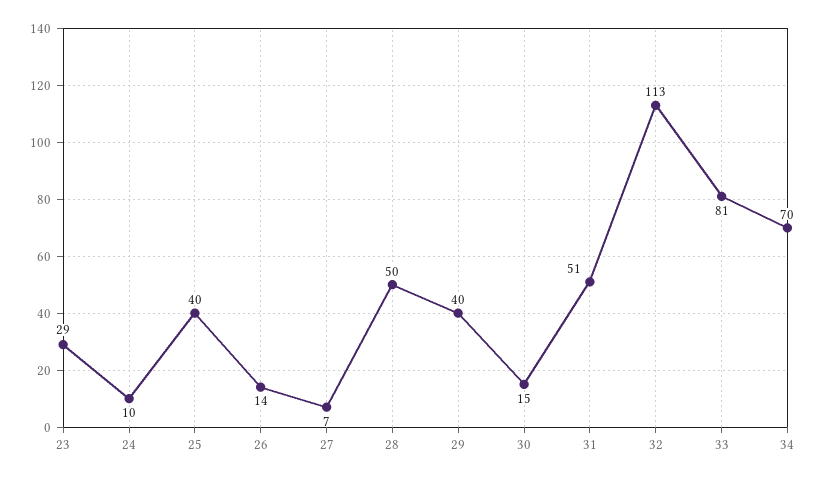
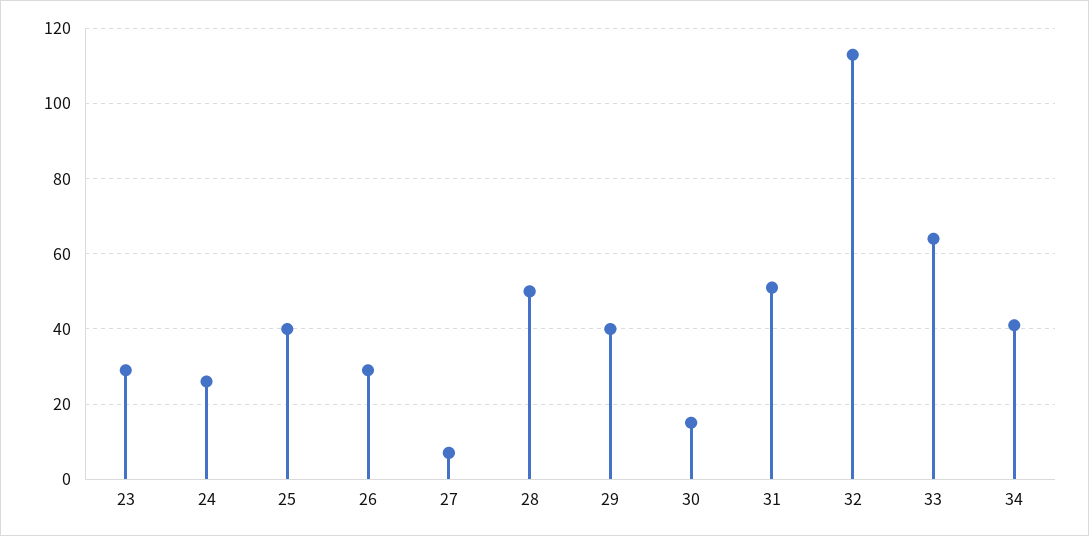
24: 10 -> 25
26: 14 -> 30
33: 81 -> 65
34: 70 -> 40

